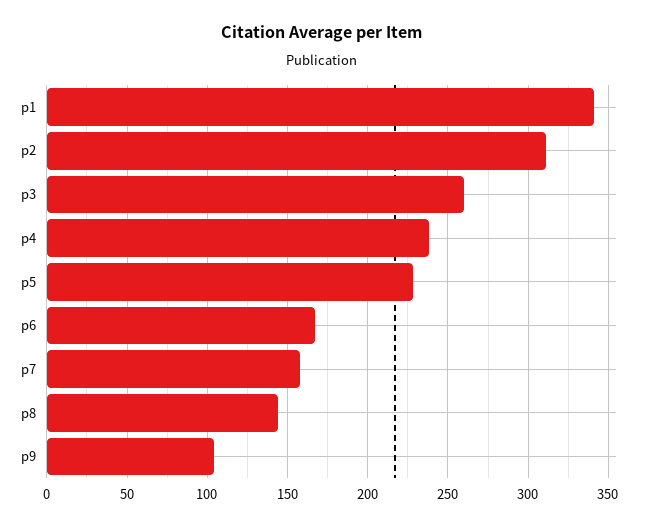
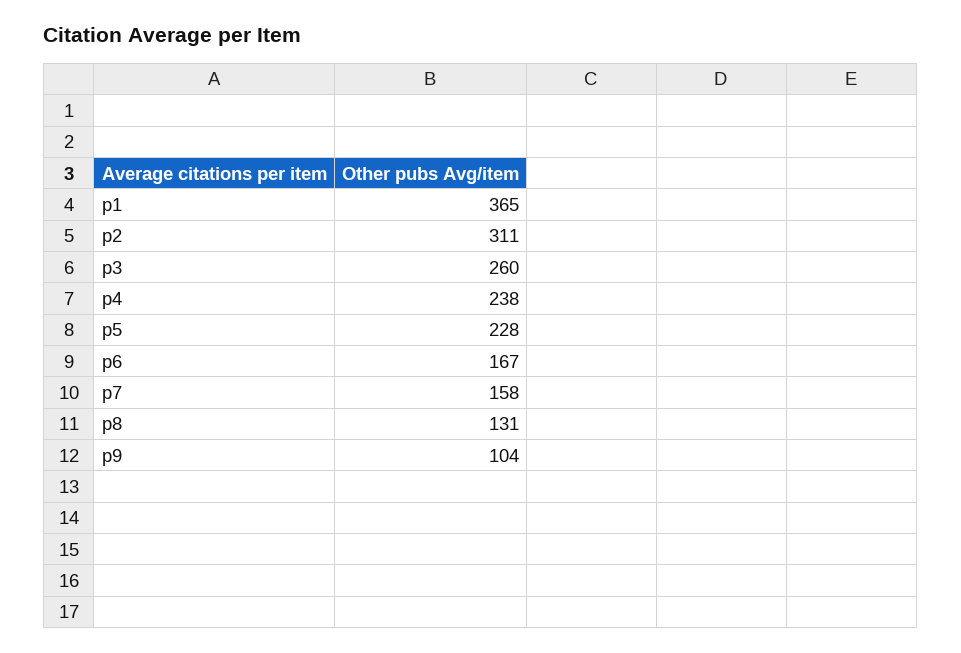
p1: 340 -> 365
p8: 145 -> 131

